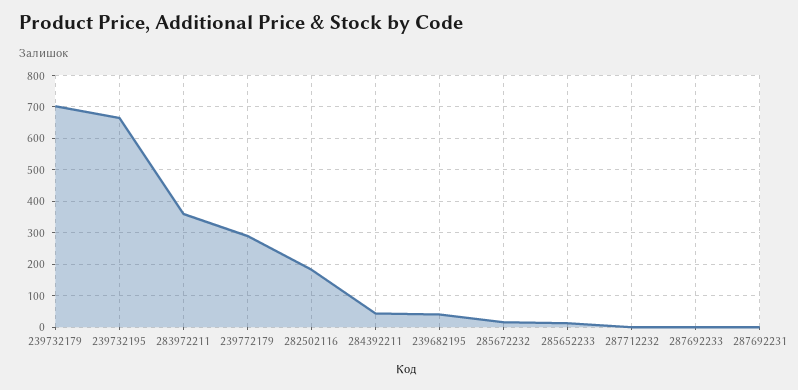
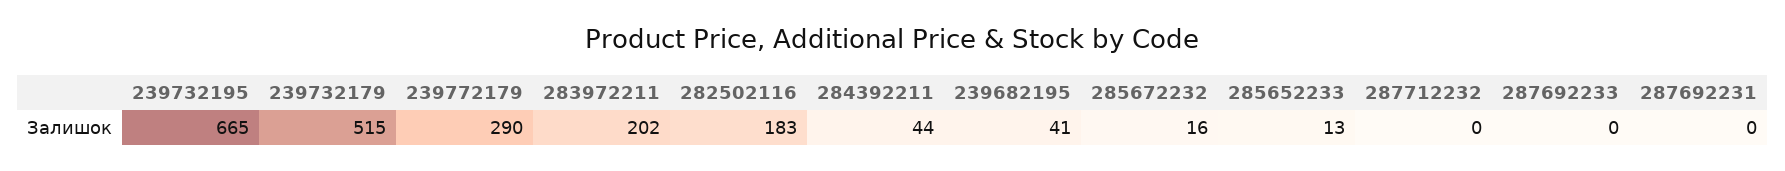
239732179: 700 -> 515
283972211: 360 -> 202

